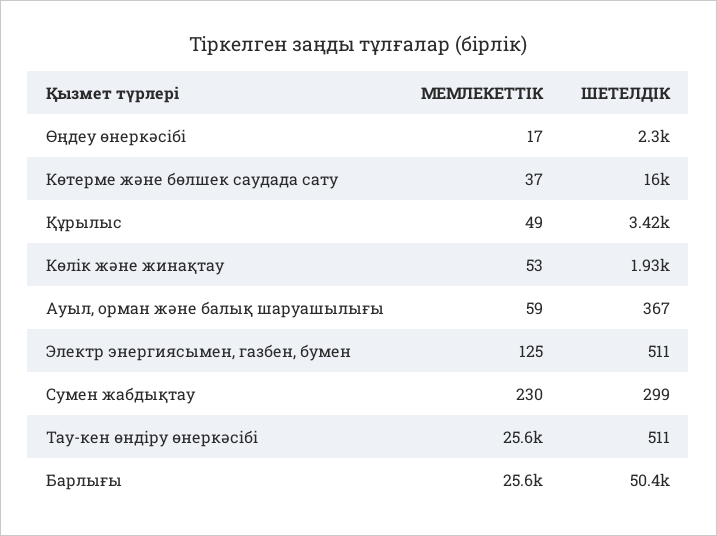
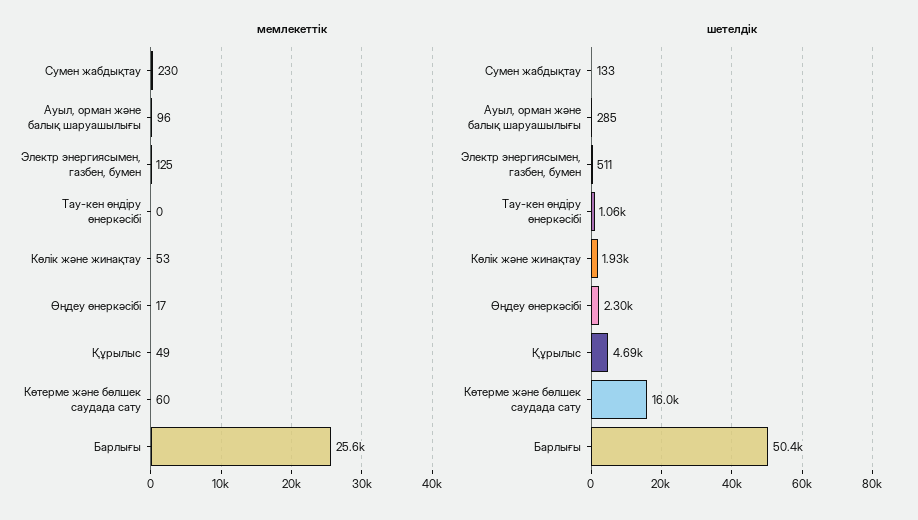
МЕМЛЕКЕТТІК, Көтерме және бөлшек саудада сату: 37 -> 60
ШЕТЕЛДІК, Құрылыс: 3420 -> 4690
МЕМЛЕКЕТТІК, Ауыл, орман және балық шаруашылығы: 59 -> 96
ШЕТЕЛДІК, Ауыл, орман және балық шаруашылығы: 367 -> 285
ШЕТЕЛДІК, Сумен жабдықтау: 299 -> 133
МЕМЛЕКЕТТІК, Тау-кен өндіру өнеркәсібі: 25600 -> 0
ШЕТЕЛДІК, Тау-кен өндіру өнеркәсібі: 511 -> 1060

